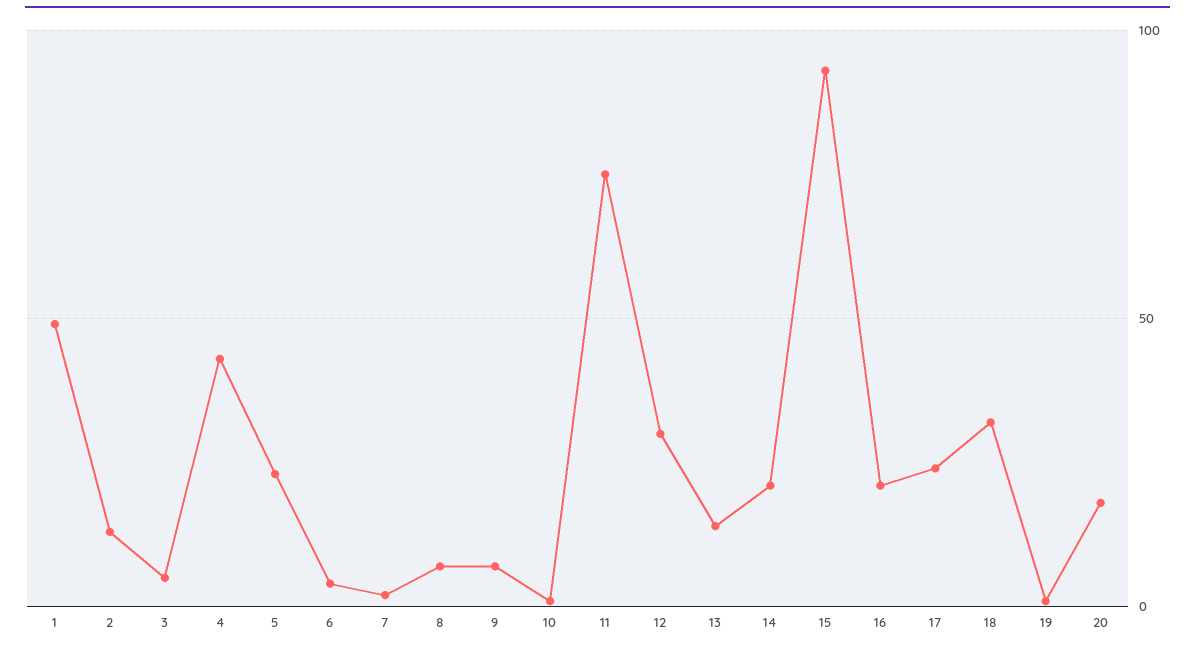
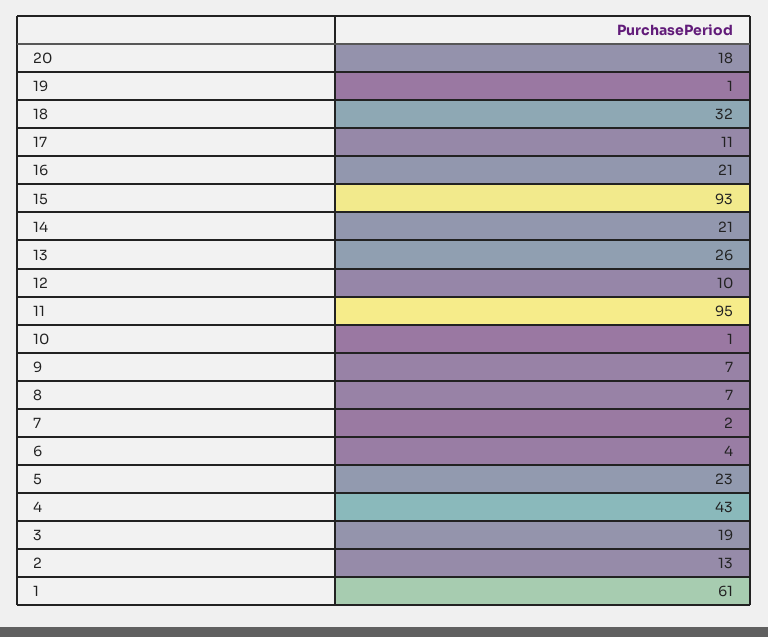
1: 50 -> 61
3: 5 -> 19
11: 75 -> 95
12: 30 -> 10
13: 15 -> 26
17: 25 -> 11

